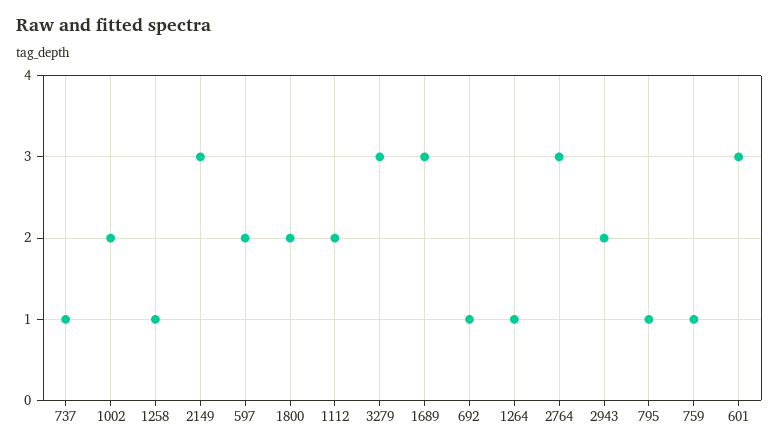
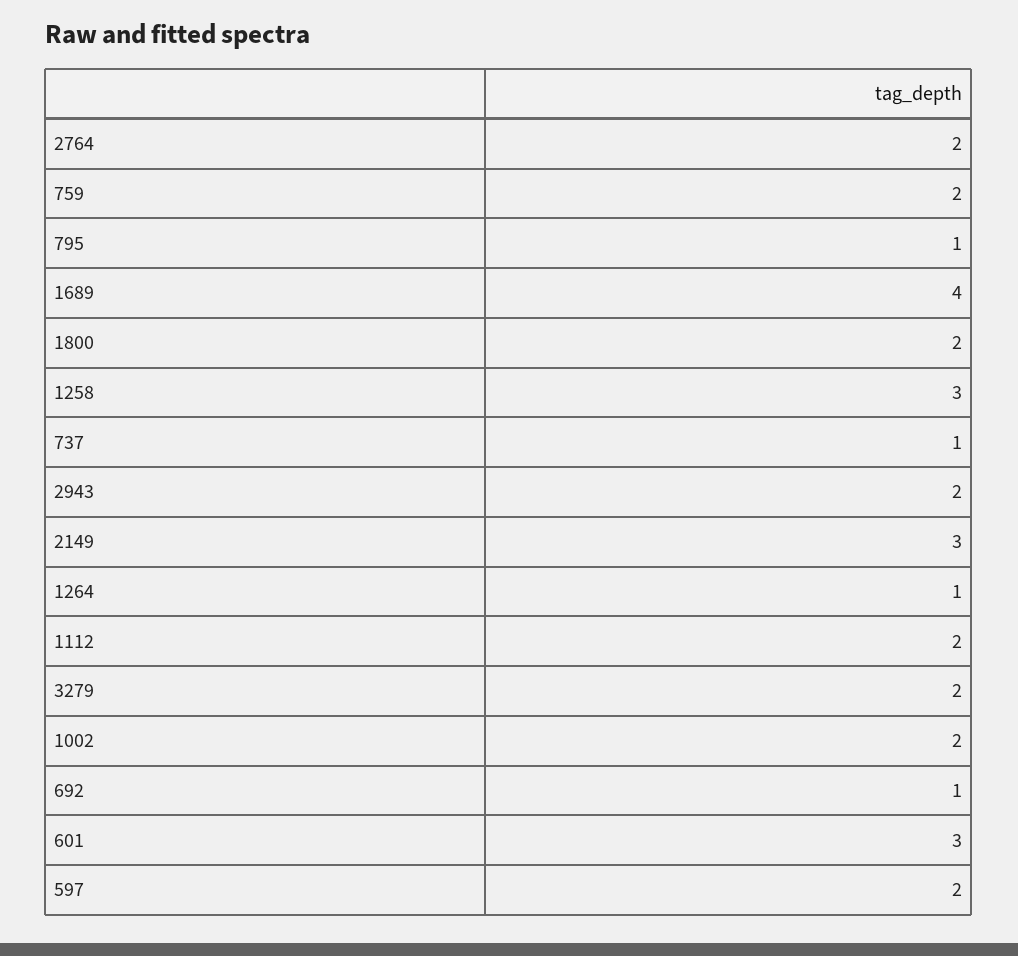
1258: 1 -> 3
3279: 3 -> 2
1689: 3 -> 4
2764: 3 -> 2
759: 1 -> 2

